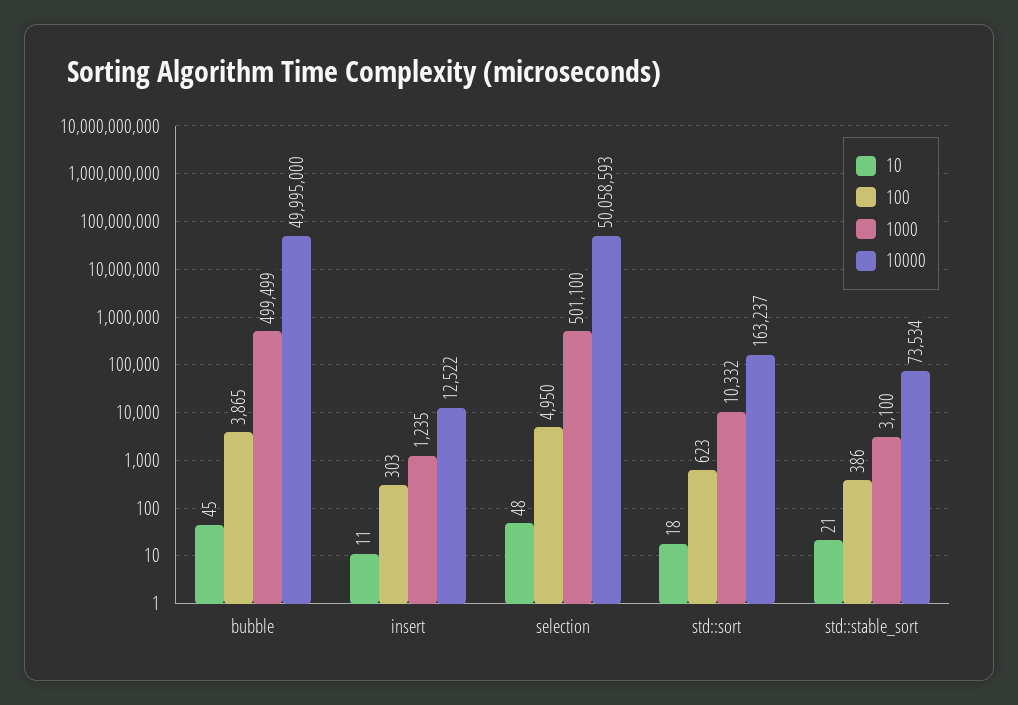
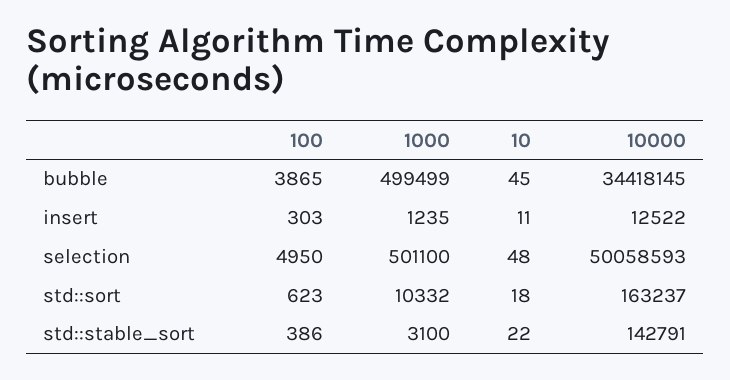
10000, bubble: 49995000 -> 34418145
10, std::stable_sort: 21 -> 22
10000, std::stable_sort: 73534 -> 142791

